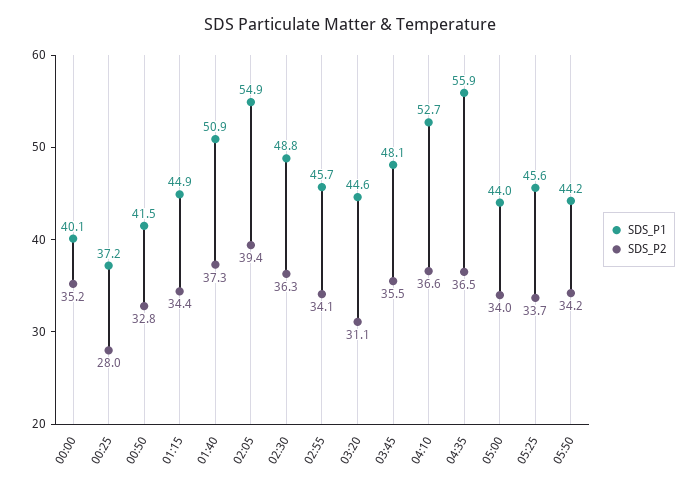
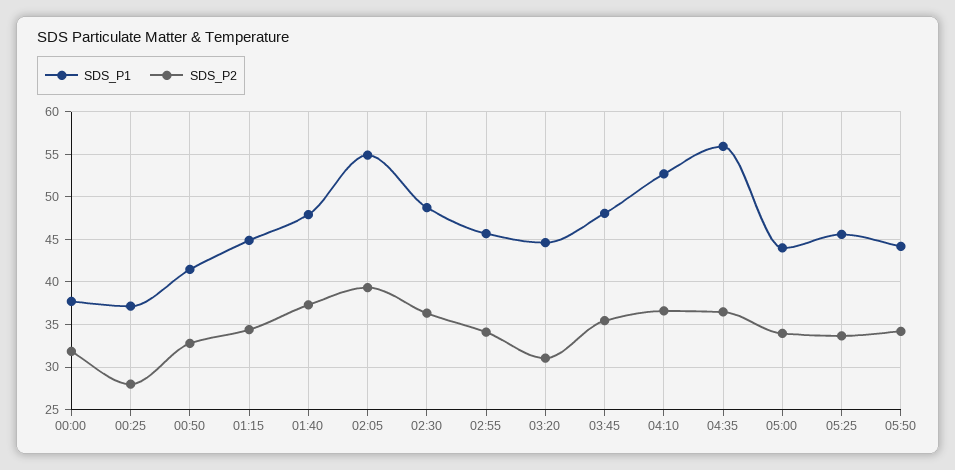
SDS_P1, 00:00: 40.1 -> 38
SDS_P2, 00:00: 35.2 -> 32
SDS_P1, 01:40: 50.9 -> 48

